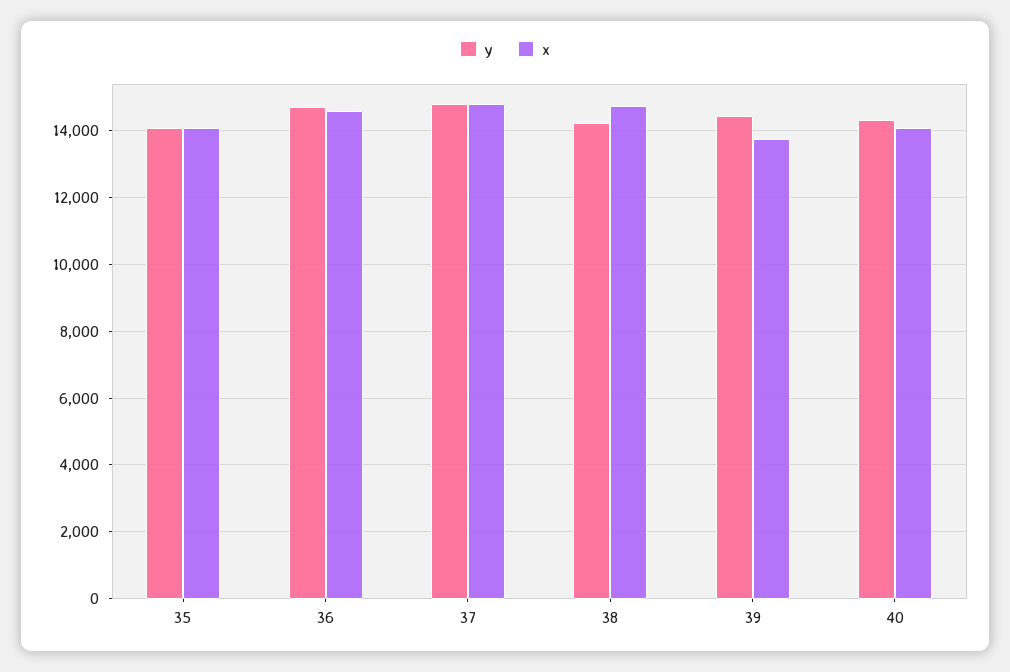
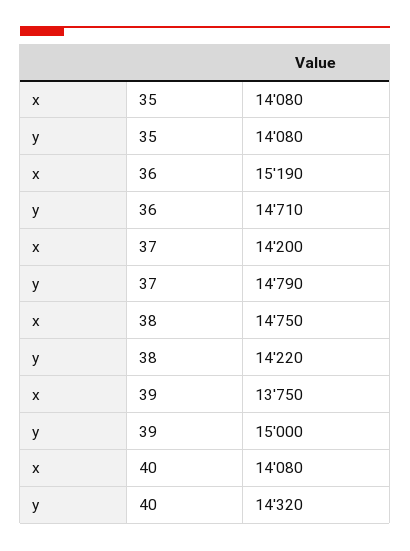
x, 36: 14600 -> 15190
x, 37: 14800 -> 14200
y, 39: 14400 -> 15000

